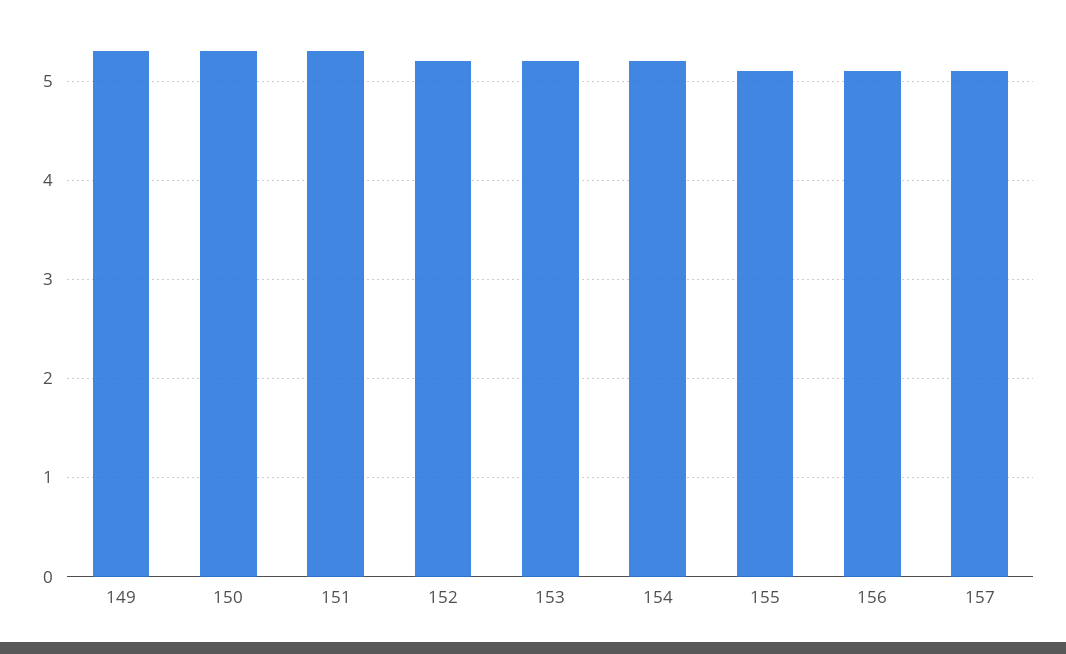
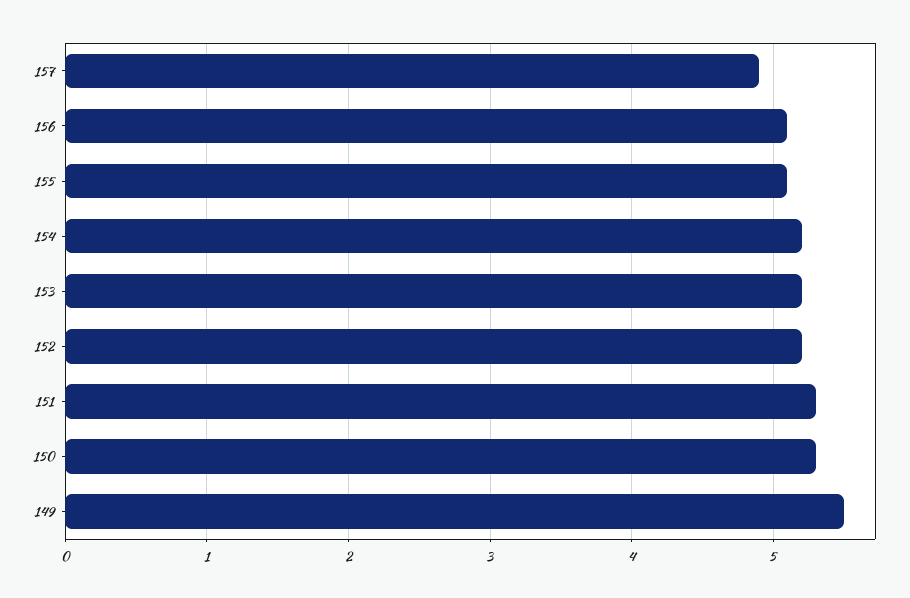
149: 5.3 -> 5.5
157: 5.1 -> 4.9

